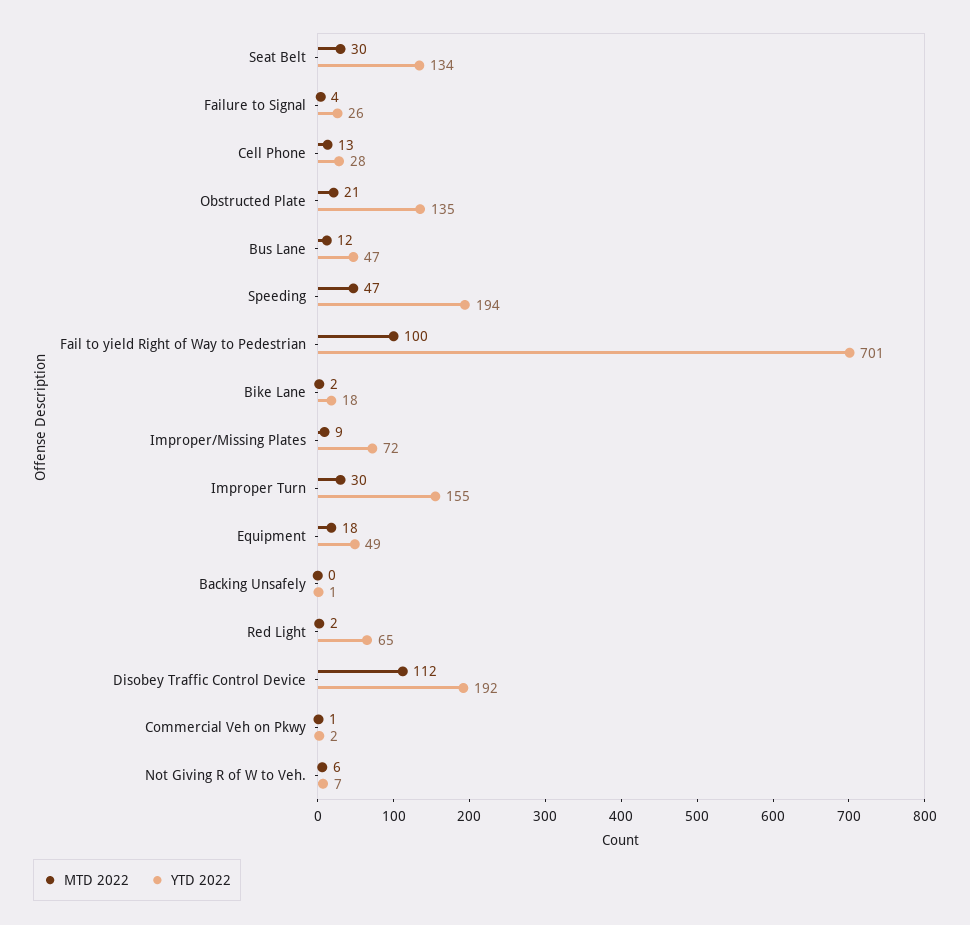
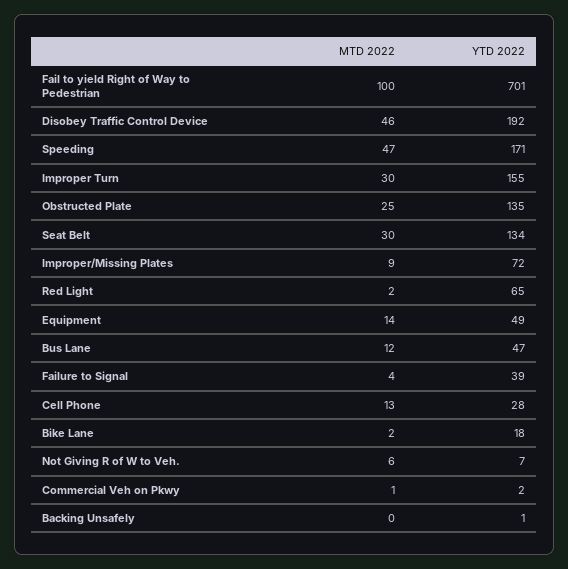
YTD 2022, Failure to Signal: 26 -> 39
MTD 2022, Obstructed Plate: 21 -> 25
YTD 2022, Speeding: 194 -> 171
MTD 2022, Equipment: 18 -> 14
MTD 2022, Disobey Traffic Control Device: 112 -> 46

